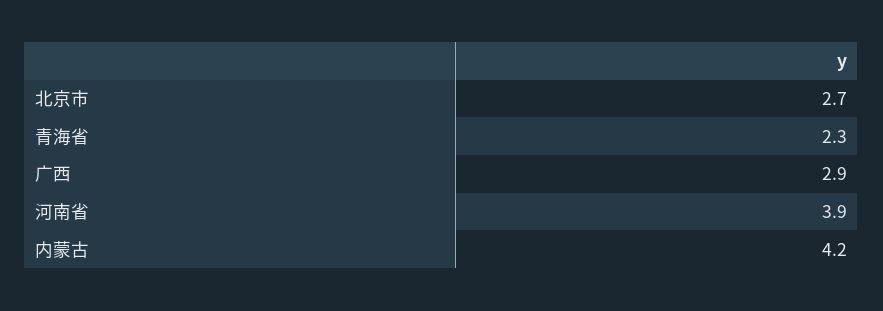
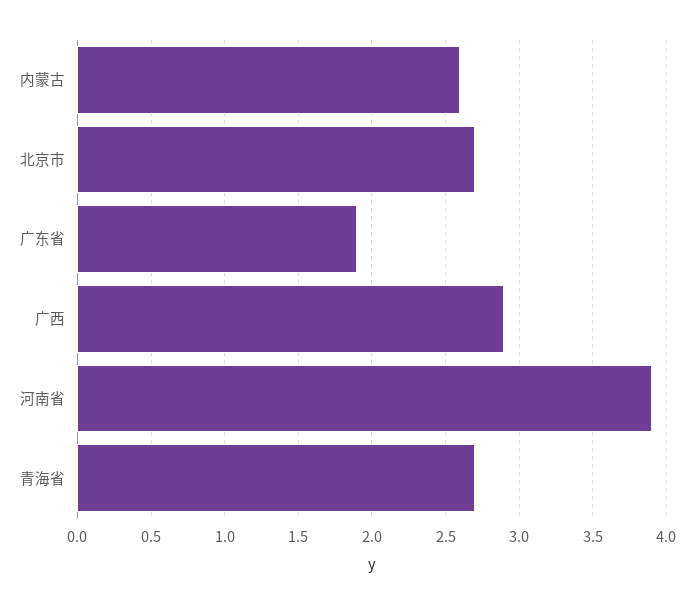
青海省: 2.3 -> 2.7
内蒙古: 4.2 -> 2.6
广东省: none -> 1.9

